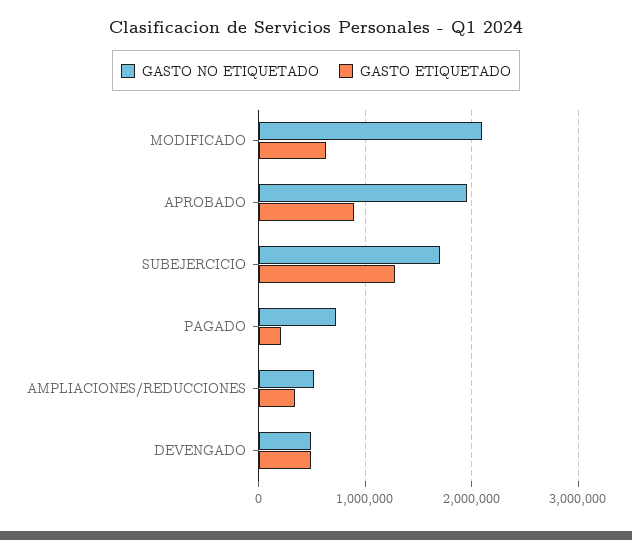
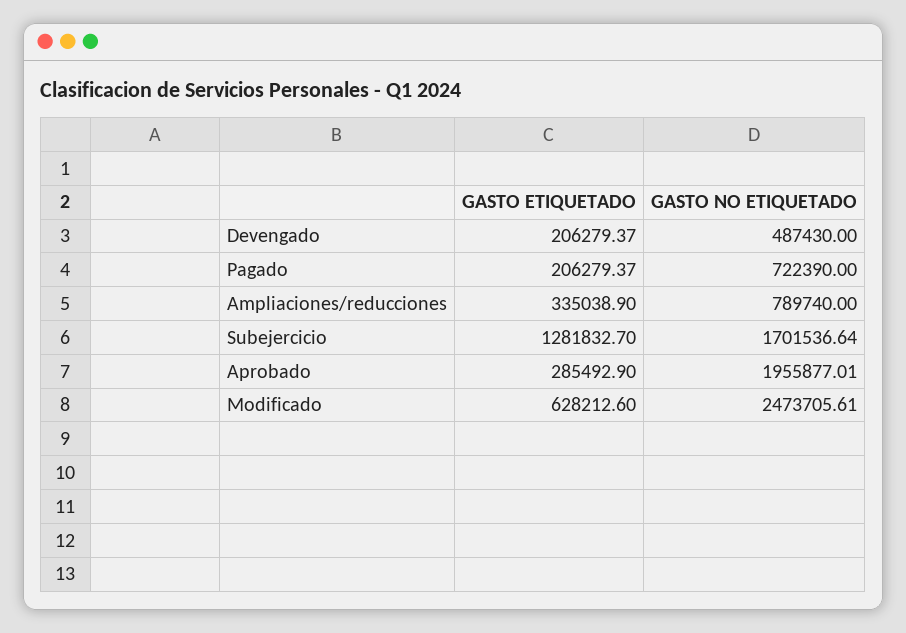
GASTO NO ETIQUETADO, MODIFICADO: 2100000 -> 2473705.61
GASTO ETIQUETADO, APROBADO: 900000 -> 285492.9
GASTO NO ETIQUETADO, AMPLIACIONES/REDUCCIONES: 500000 -> 789740
GASTO ETIQUETADO, DEVENGADO: 500000 -> 206279.37

